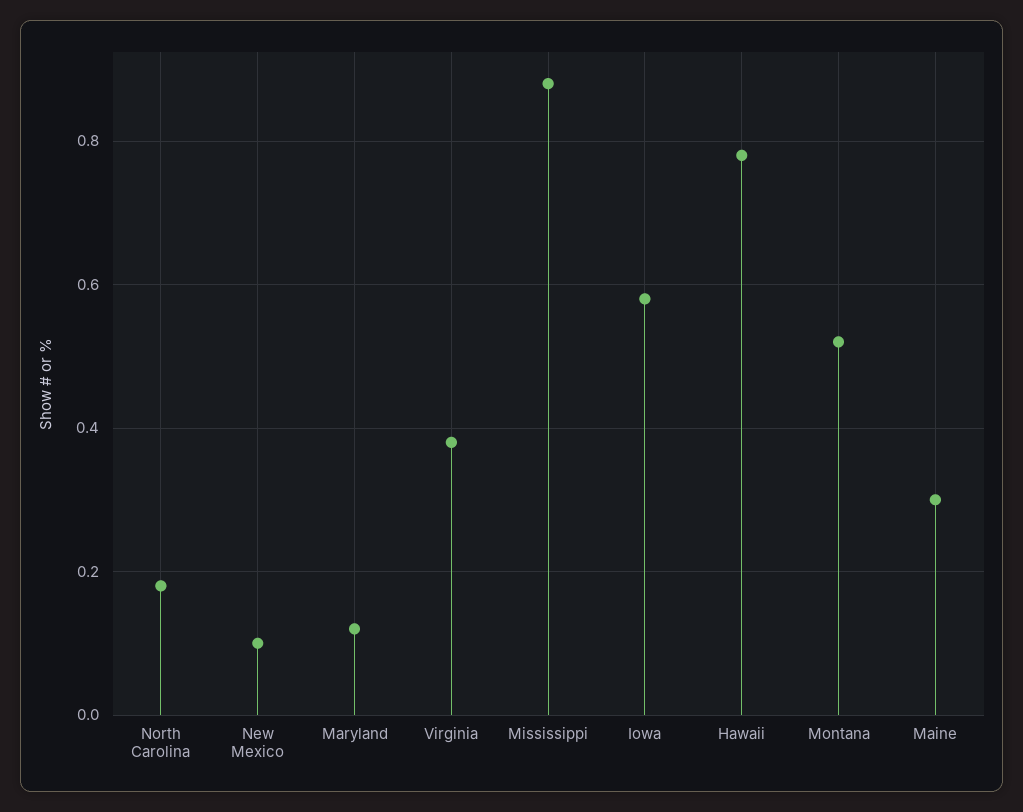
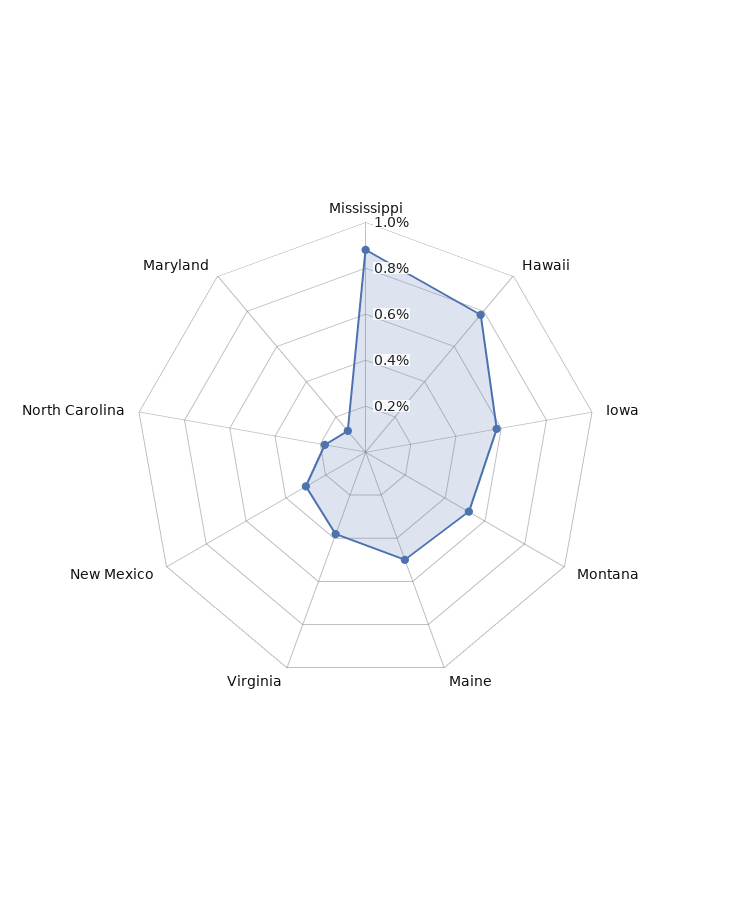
New Mexico: 0.1 -> 0.3
Maine: 0.3 -> 0.5

